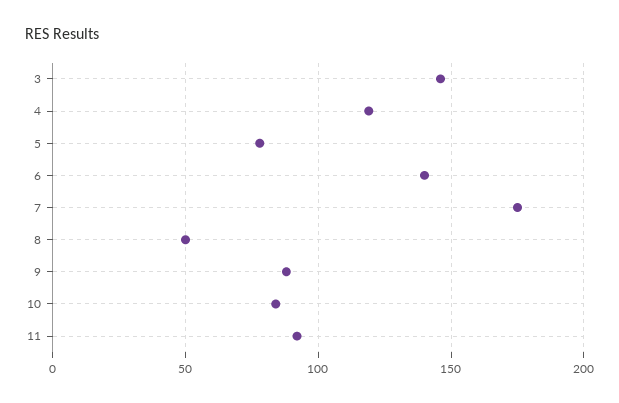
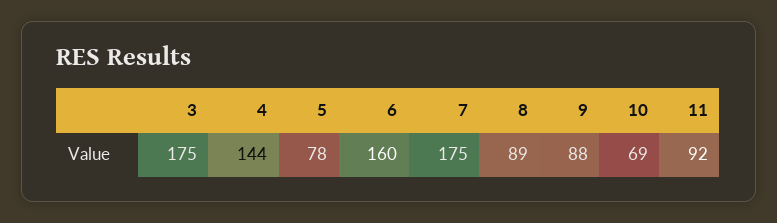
3: 145 -> 175
4: 120 -> 144
6: 140 -> 160
8: 50 -> 89
10: 85 -> 69

